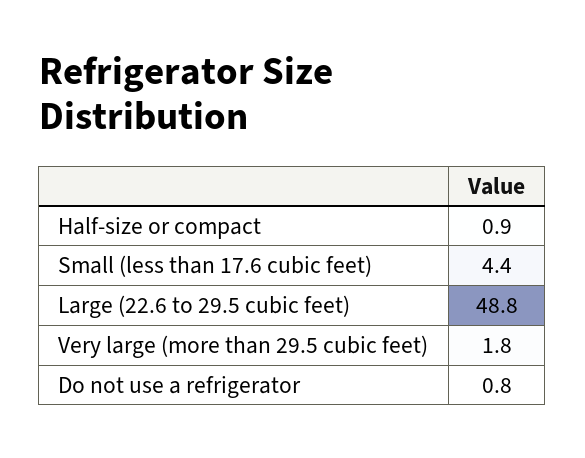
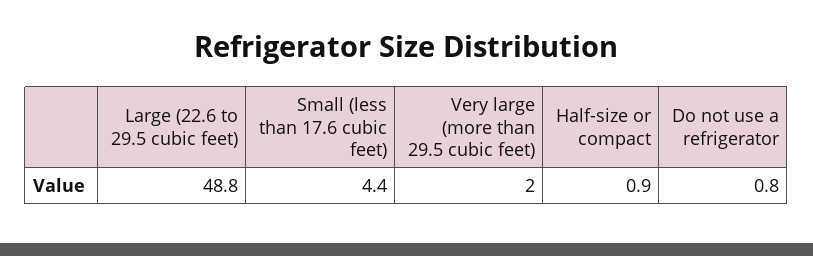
Very large (more than 29.5 cubic feet): 1.8 -> 2

